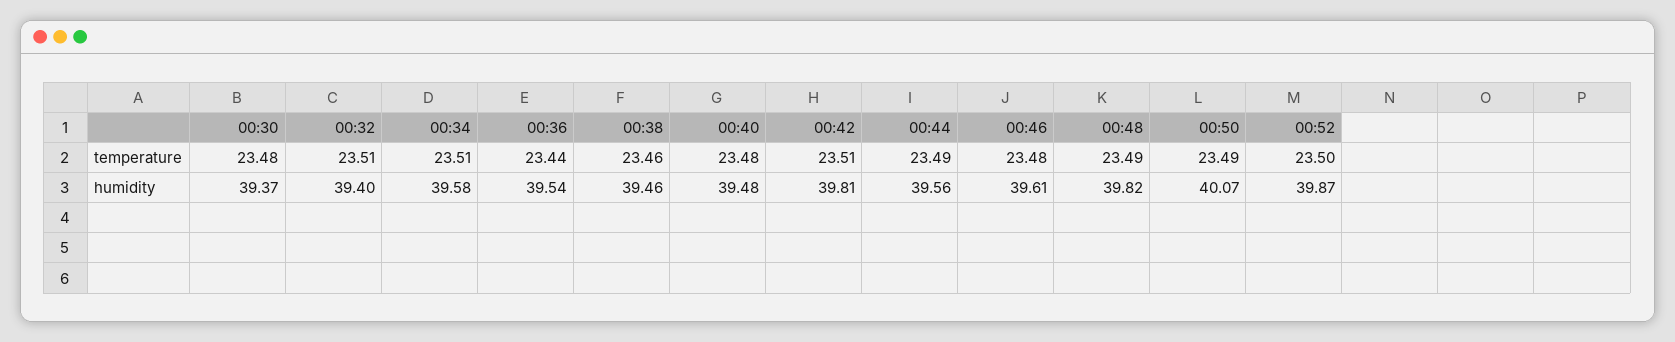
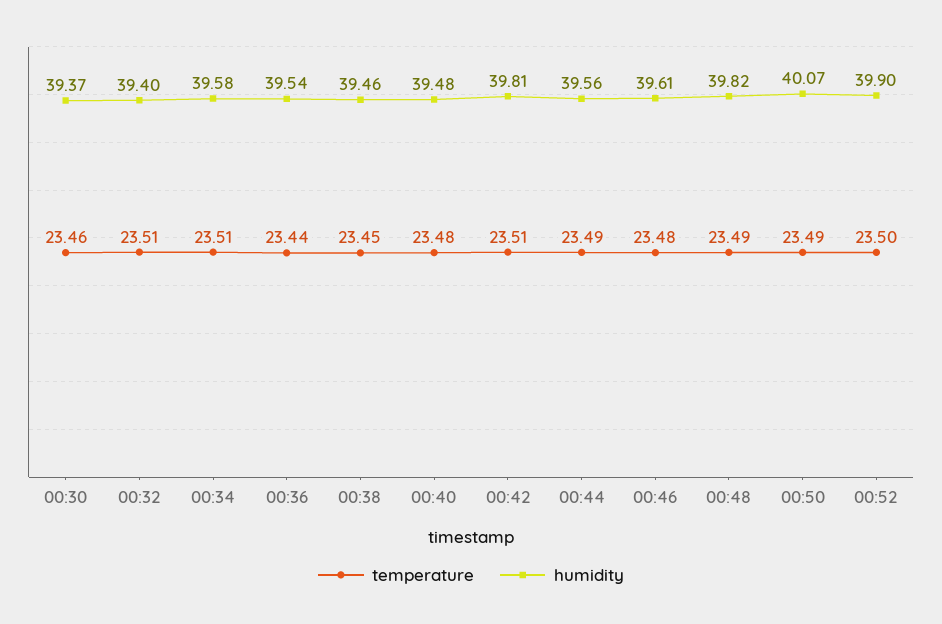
temperature, 00:30: 23.48 -> 23.46
temperature, 00:38: 23.46 -> 23.45
humidity, 00:52: 39.87 -> 39.9

